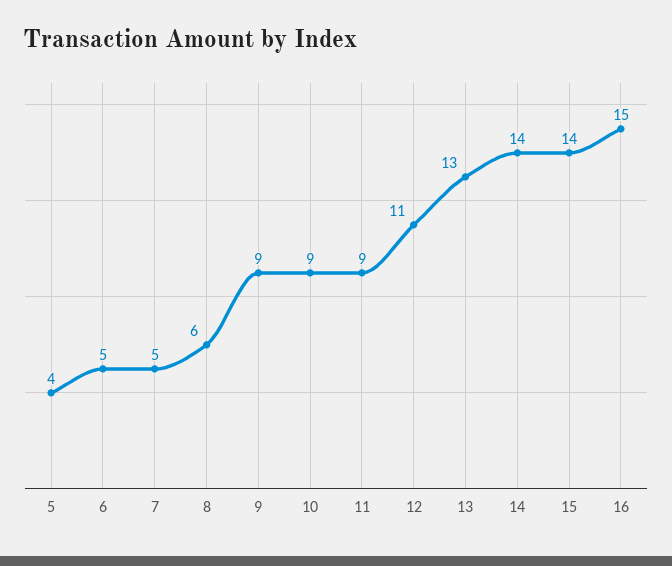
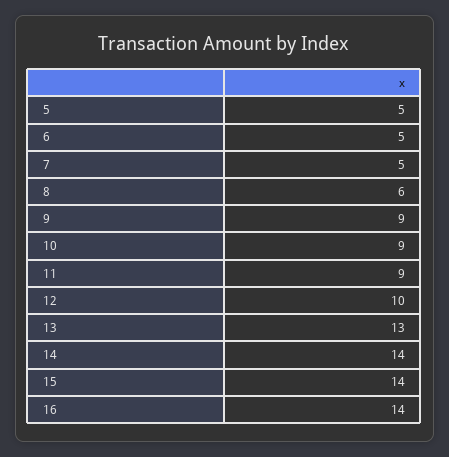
5: 4 -> 5
12: 11 -> 10
16: 15 -> 14

